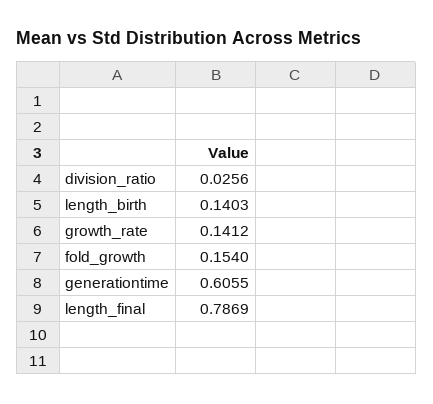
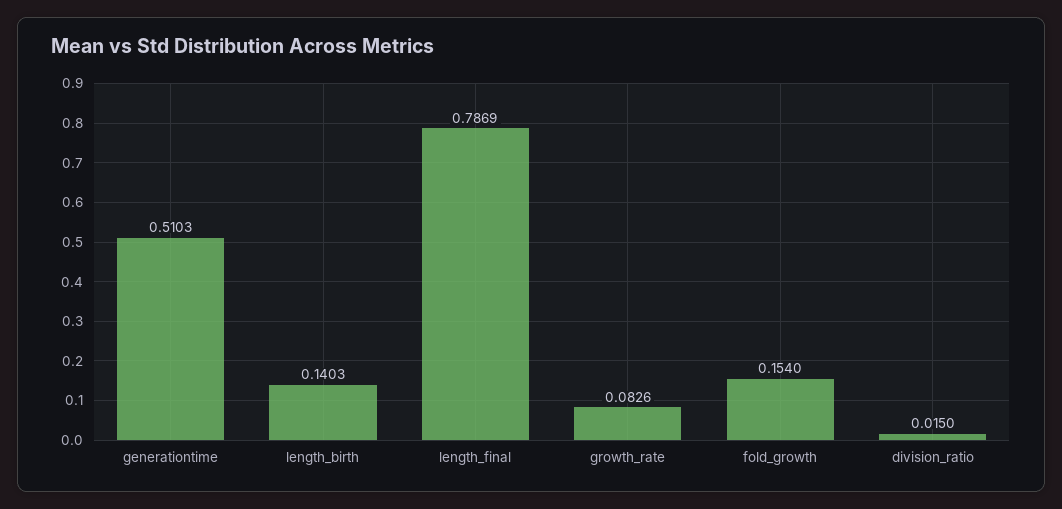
division_ratio: 0.0256 -> 0.015
growth_rate: 0.1412 -> 0.0826
generationtime: 0.6055 -> 0.5103

